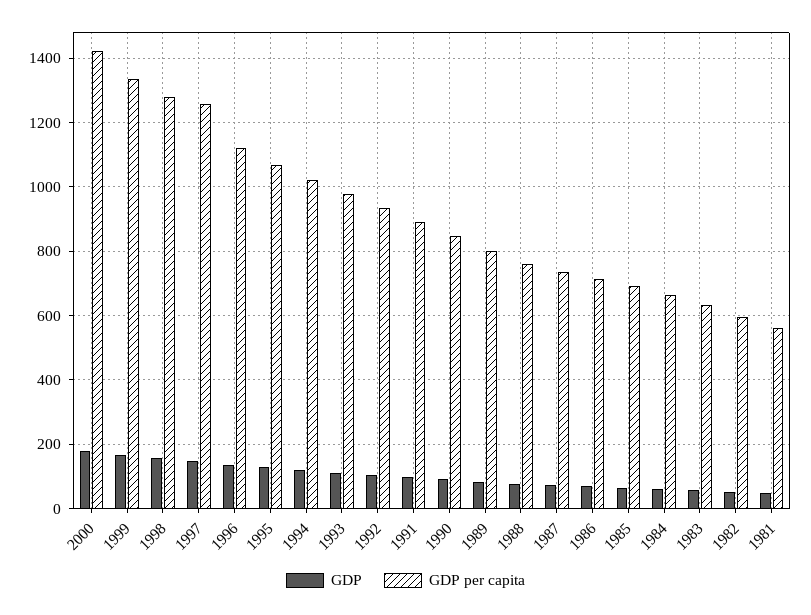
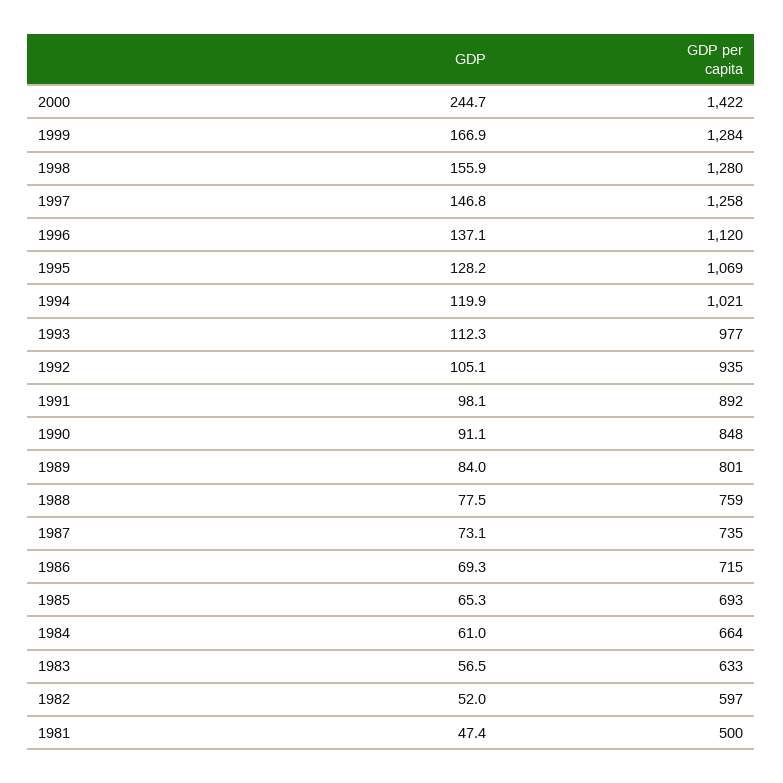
GDP, 2000: 180 -> 244.7
GDP per capita, 1999: 1340 -> 1284
GDP per capita, 1981: 560 -> 500

